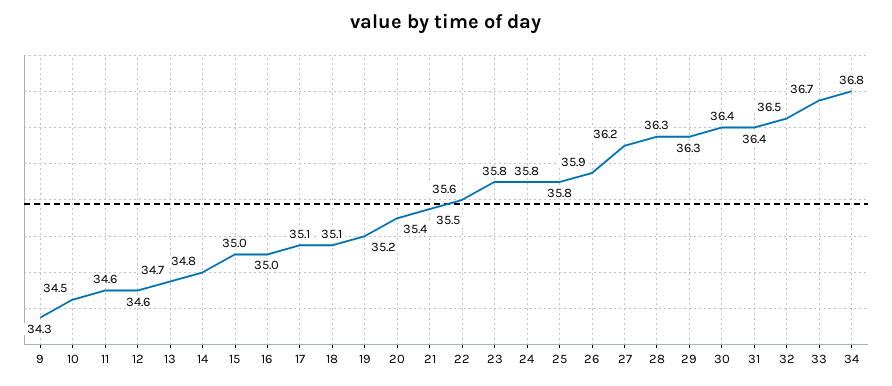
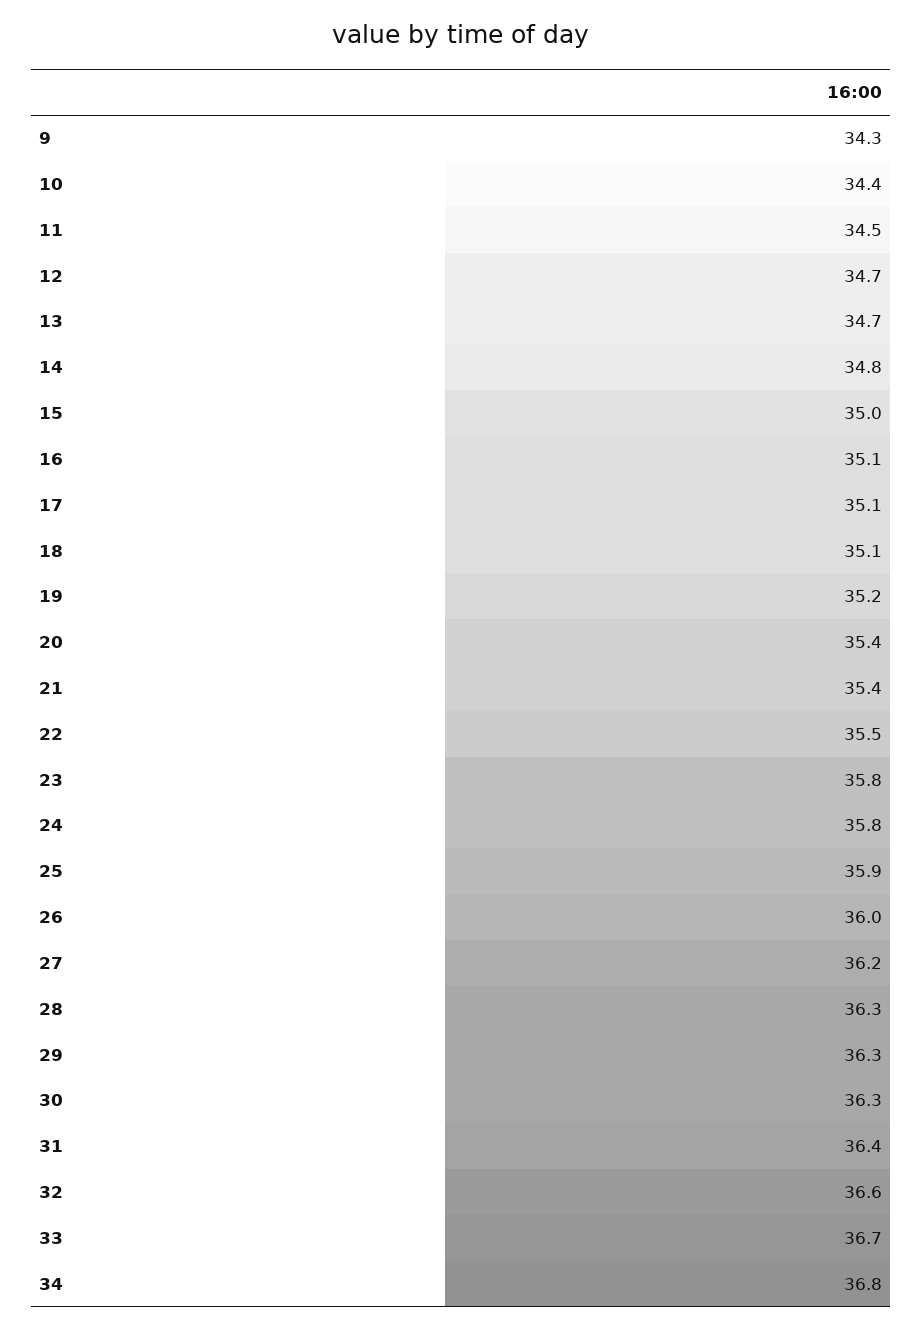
10: 34.5 -> 34.4
11: 34.6 -> 34.5
12: 34.6 -> 34.7
16: 35 -> 35.1
21: 35.5 -> 35.4
22: 35.6 -> 35.5
25: 35.8 -> 35.9
26: 35.9 -> 36
30: 36.4 -> 36.3
32: 36.5 -> 36.6

